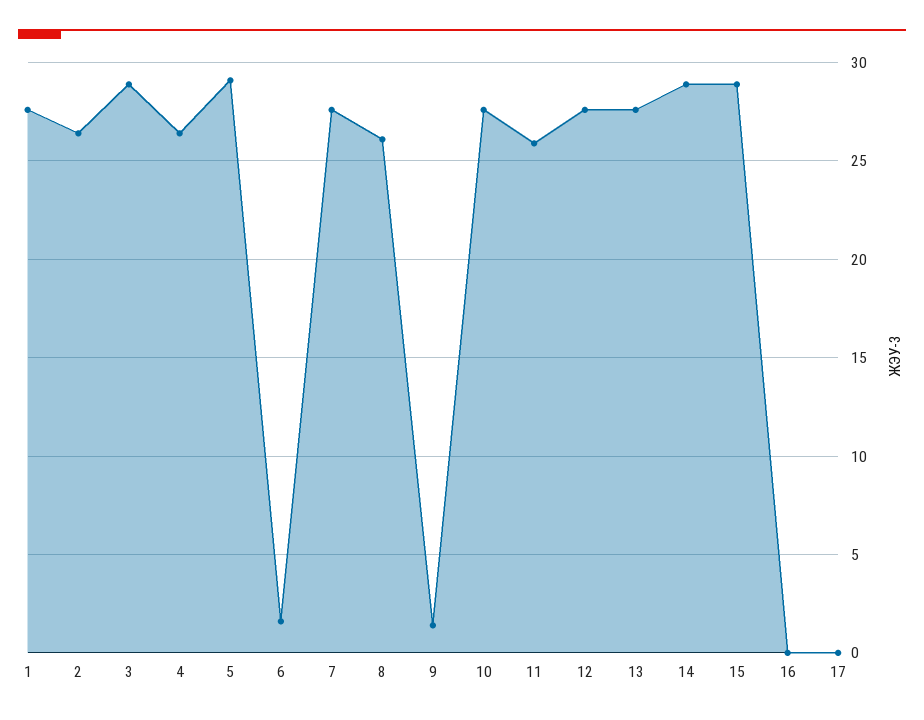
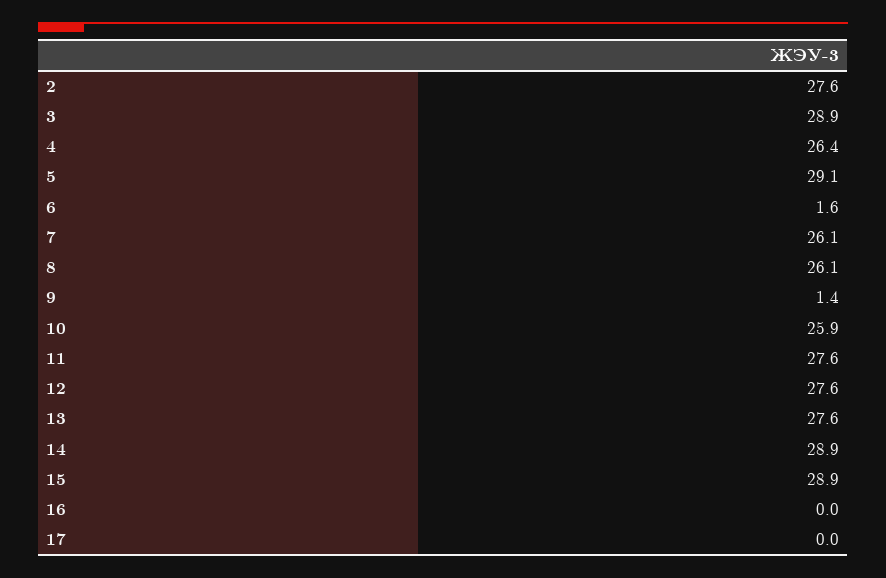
1: 27.5 -> none
2: 26.5 -> 27.6
7: 27.5 -> 26.1
10: 27.5 -> 25.9
11: 26 -> 27.6

